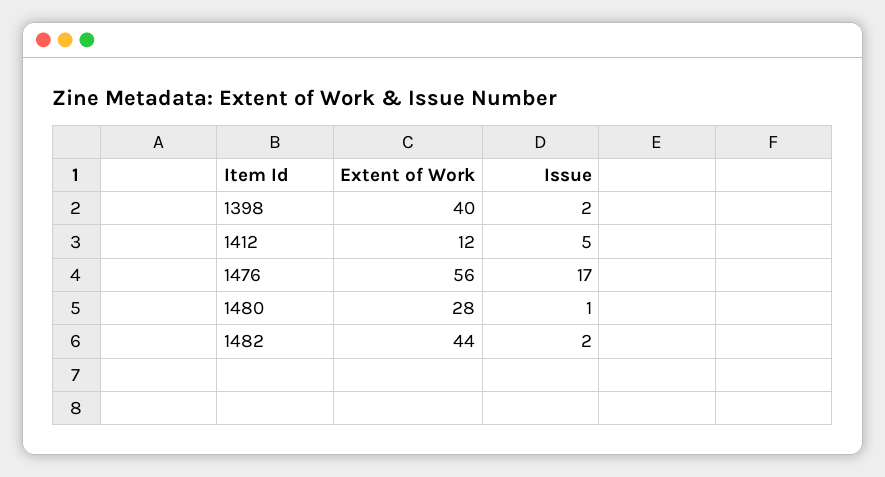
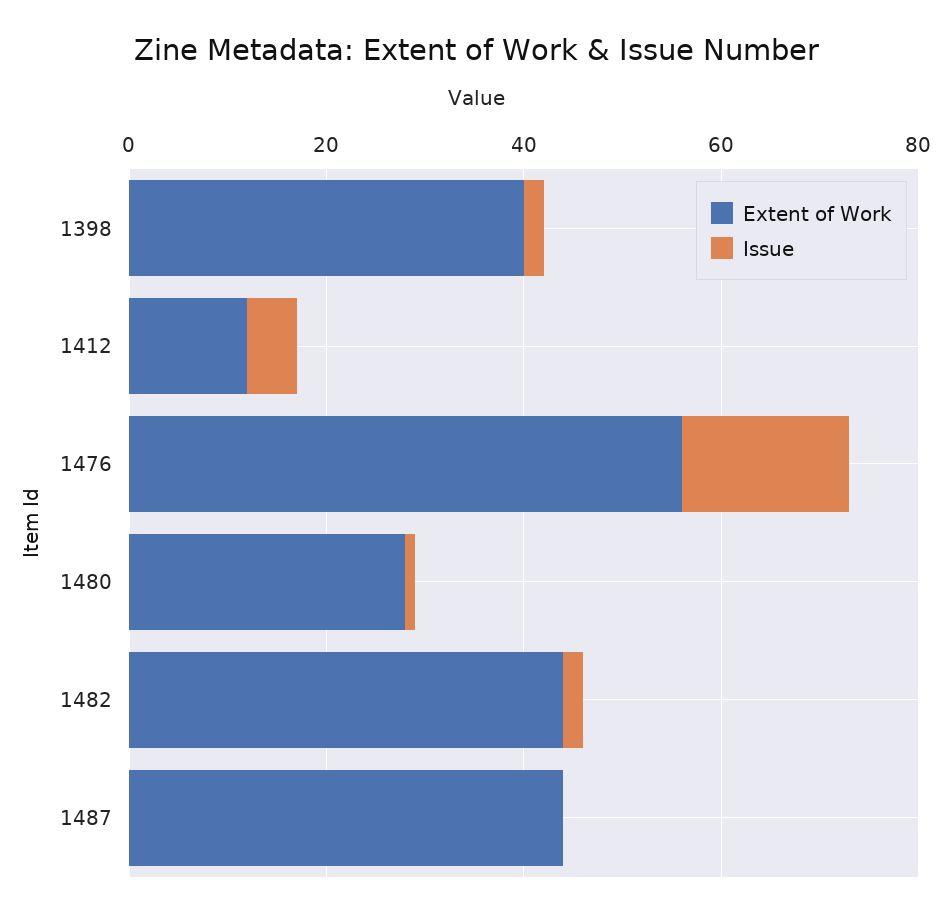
Extent of Work, 1487: none -> 45
Issue, 1487: none -> 0

